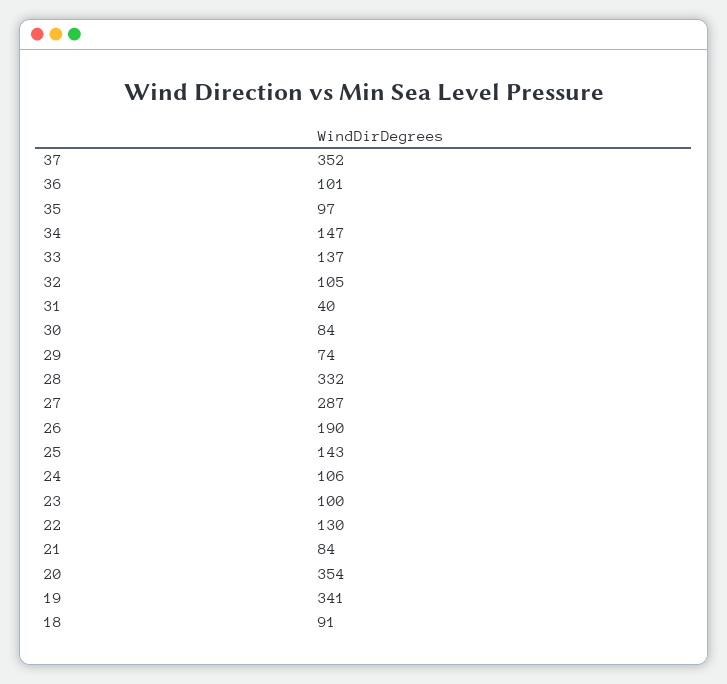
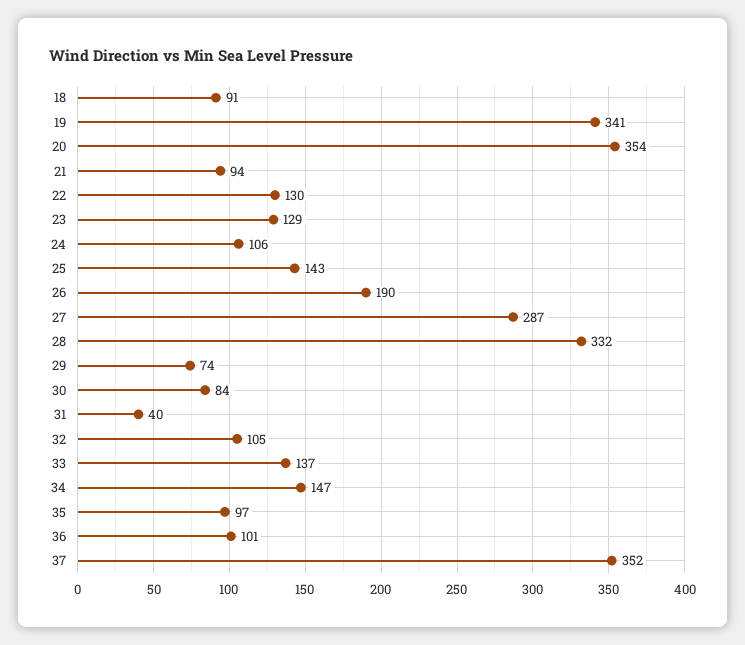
23: 100 -> 129
21: 84 -> 94

